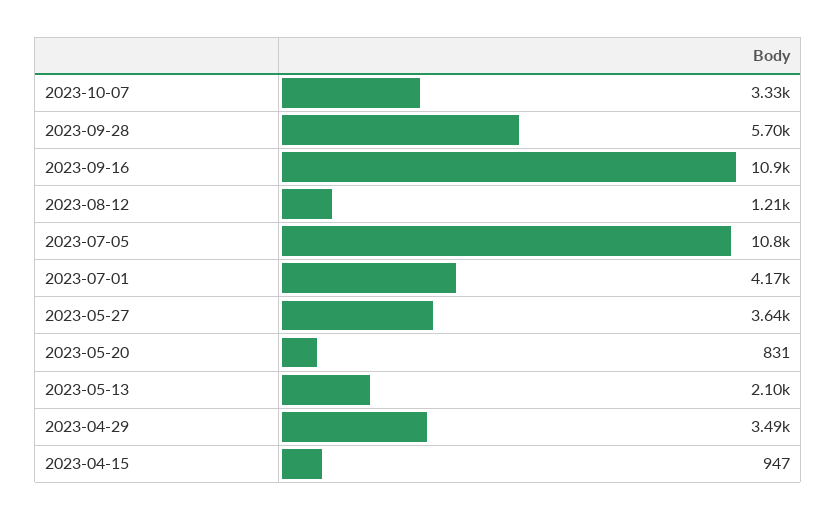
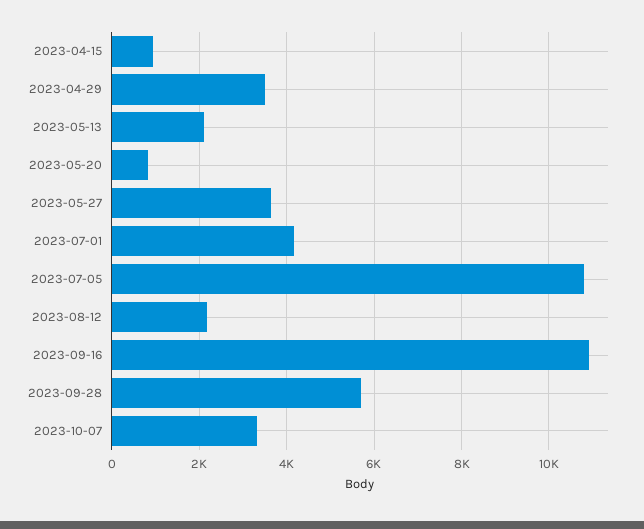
2023-08-12: 1210 -> 2200

